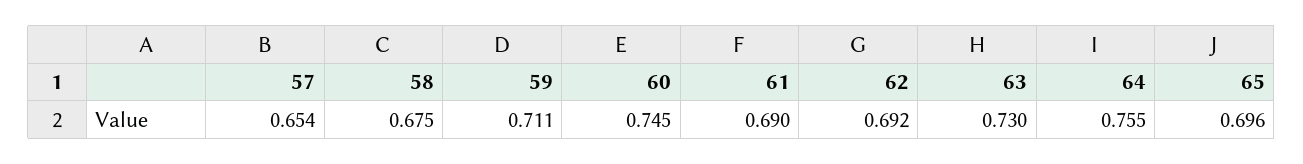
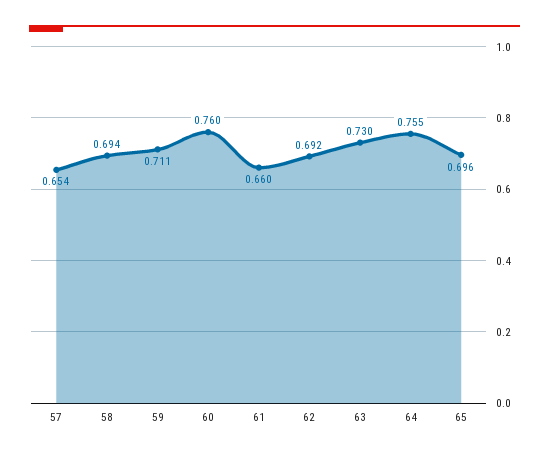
58: 0.675 -> 0.694
60: 0.745 -> 0.76
61: 0.69 -> 0.66

